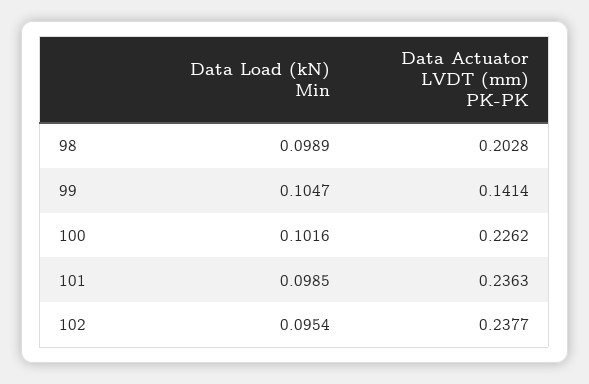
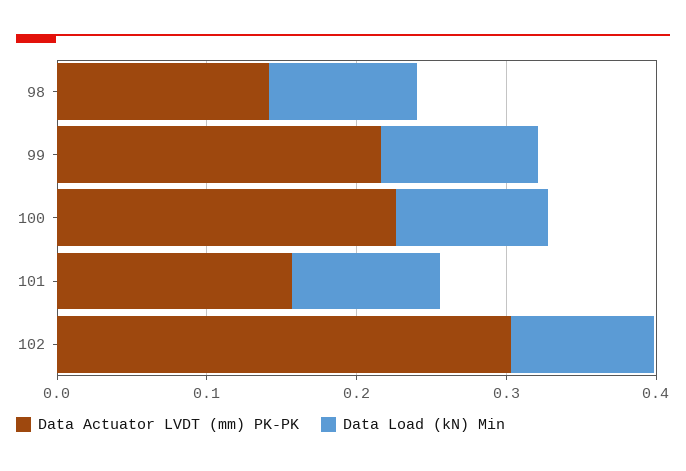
Data Actuator LVDT (mm) PK-PK, 98: 0.2028 -> 0.14
Data Actuator LVDT (mm) PK-PK, 99: 0.1414 -> 0.22
Data Actuator LVDT (mm) PK-PK, 101: 0.2363 -> 0.16
Data Actuator LVDT (mm) PK-PK, 102: 0.2377 -> 0.3

